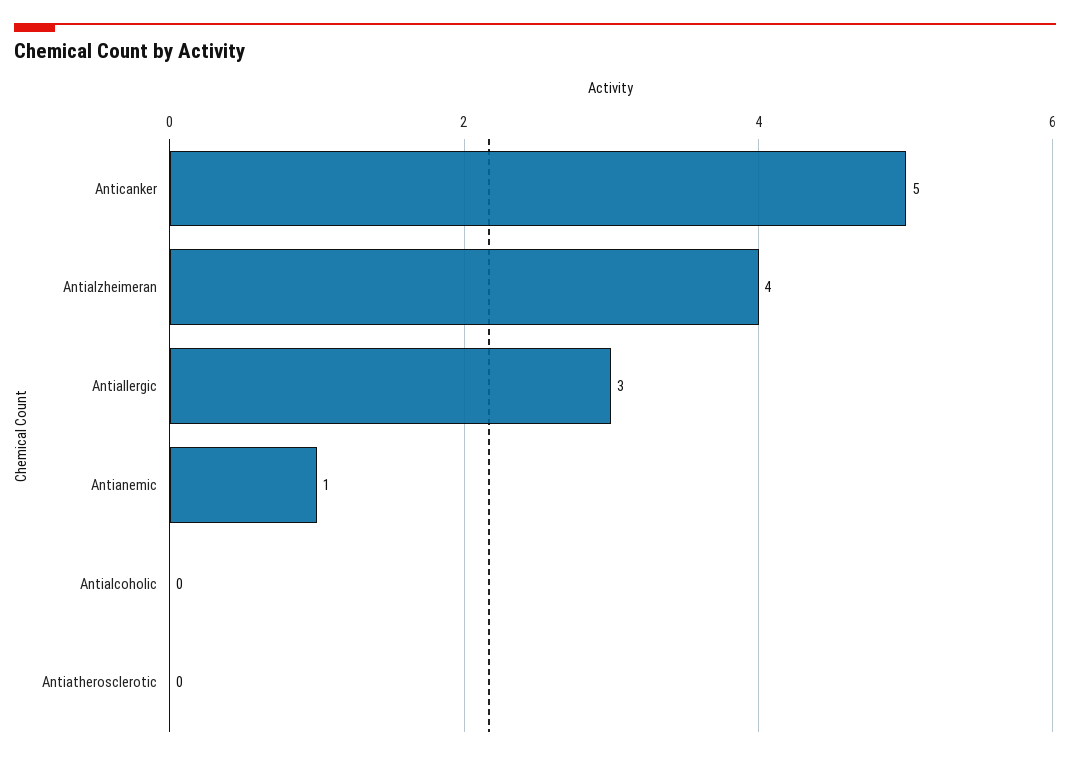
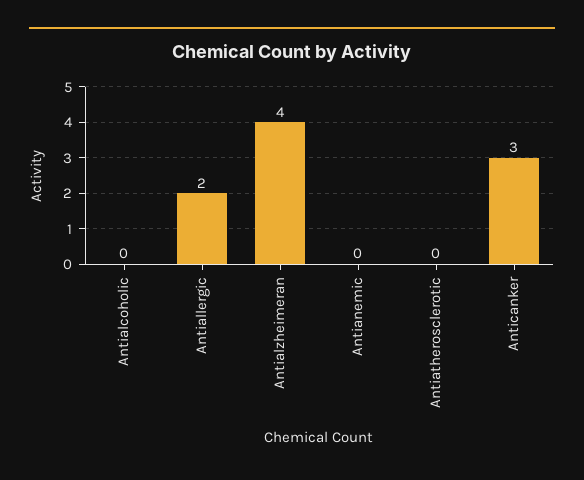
Anticanker: 5 -> 3
Antiallergic: 3 -> 2
Antianemic: 1 -> 0

